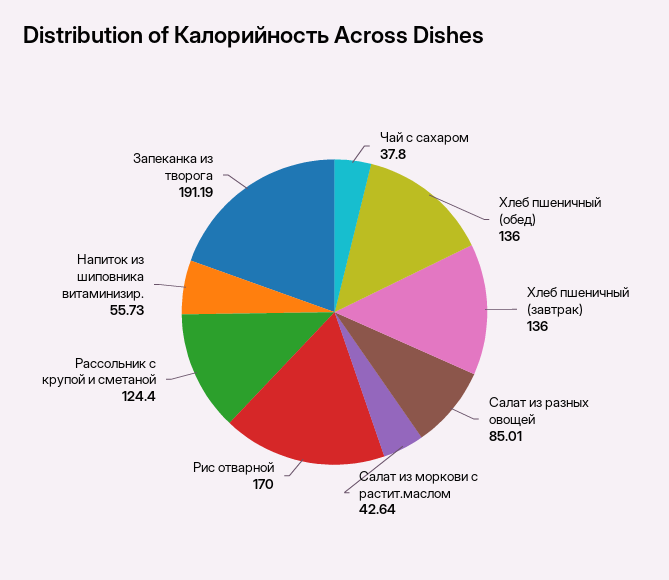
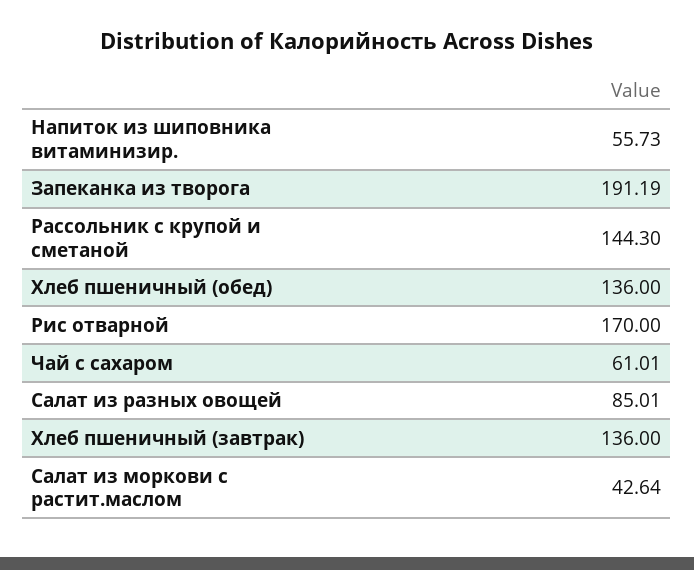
Чай с сахаром: 37.8 -> 61.01
Рассольник с крупой и сметаной: 124.4 -> 144.3

